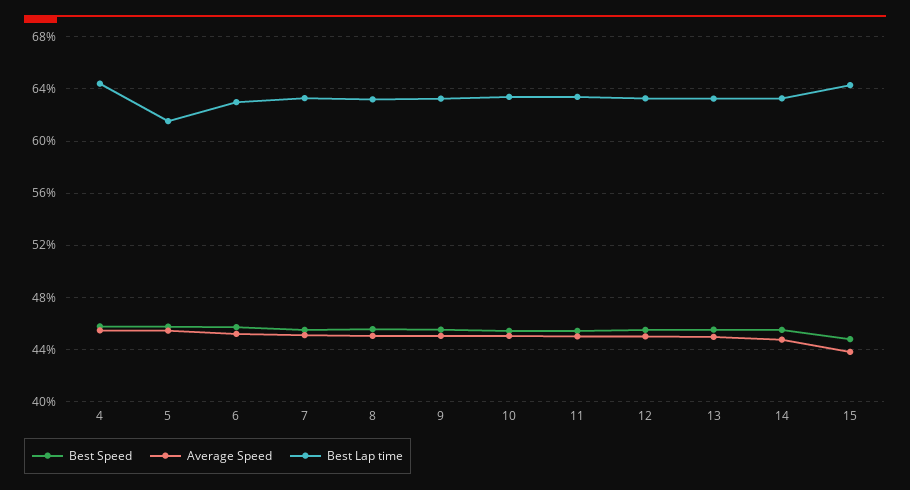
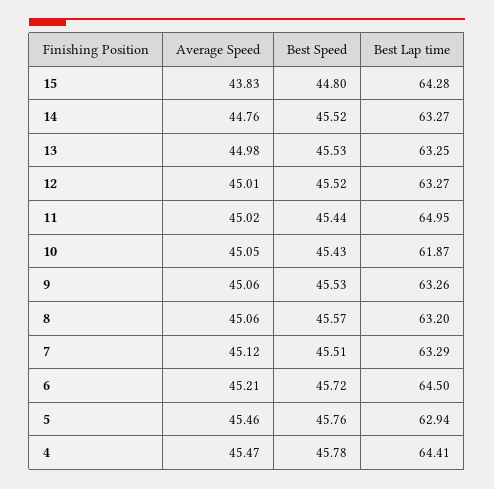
Best Lap time, 5: 61.5 -> 62.94
Best Lap time, 6: 63 -> 64.5
Best Lap time, 10: 63.5 -> 61.87
Best Lap time, 11: 63.5 -> 64.95

